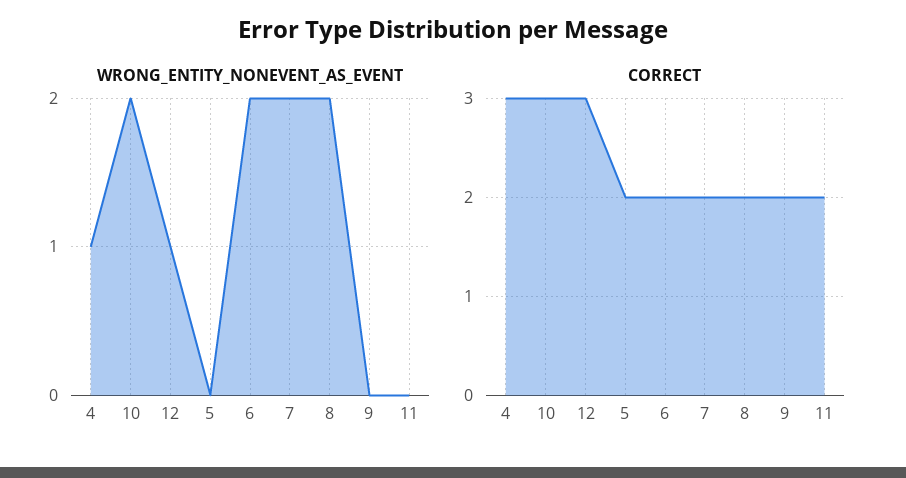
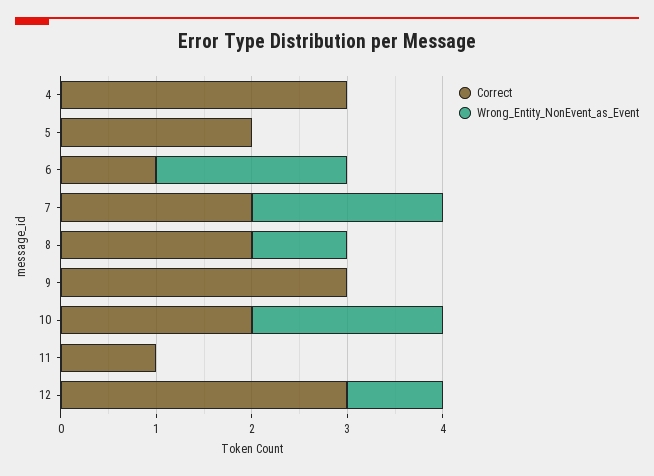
WRONG_ENTITY_NONEVENT_AS_EVENT, 4: 1 -> 0
WRONG_ENTITY_NONEVENT_AS_EVENT, 8: 2 -> 1
CORRECT, 10: 3 -> 2
CORRECT, 6: 2 -> 1
CORRECT, 9: 2 -> 3
CORRECT, 11: 2 -> 1

